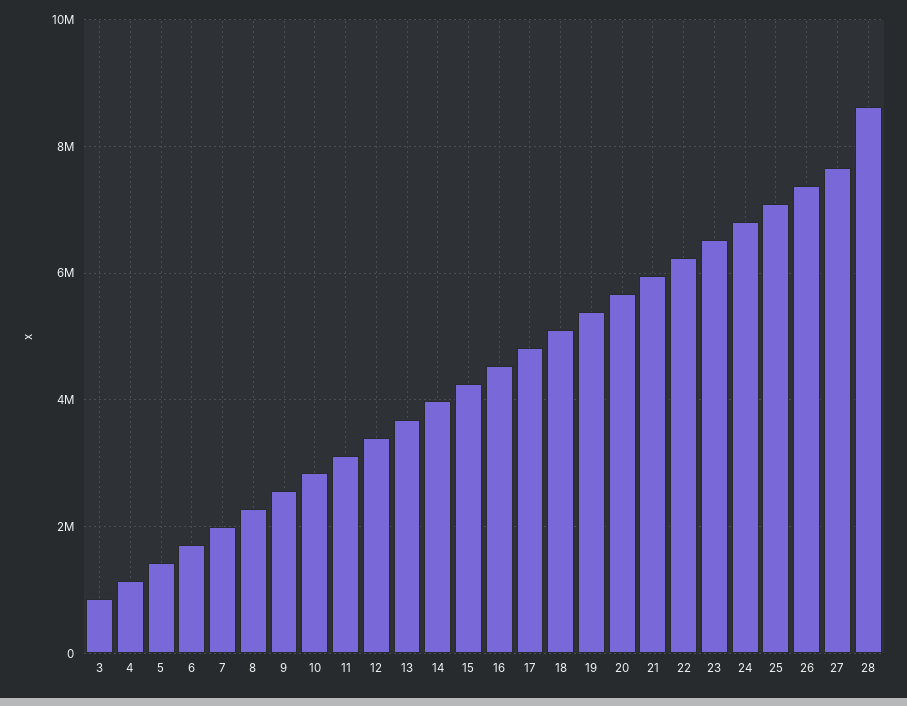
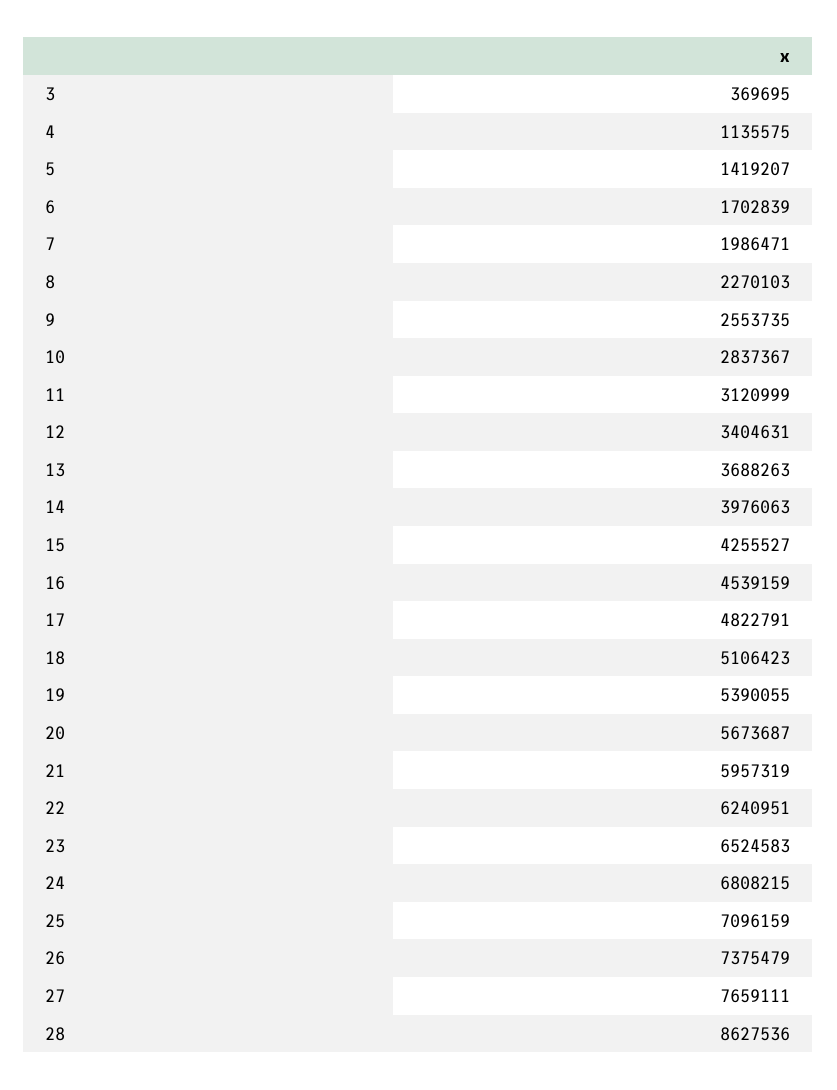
3: 800000 -> 369695

